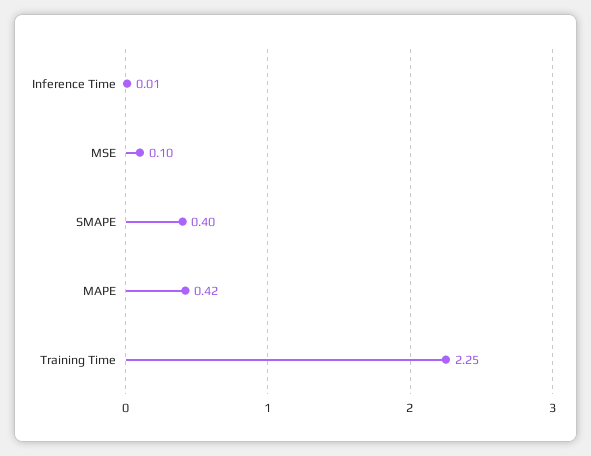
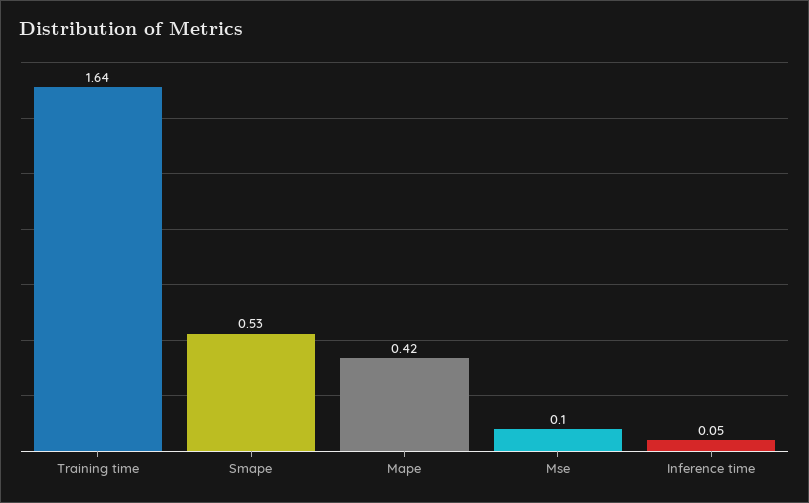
Inference Time: 0.01 -> 0.05
SMAPE: 0.4 -> 0.53
Training Time: 2.25 -> 1.64

